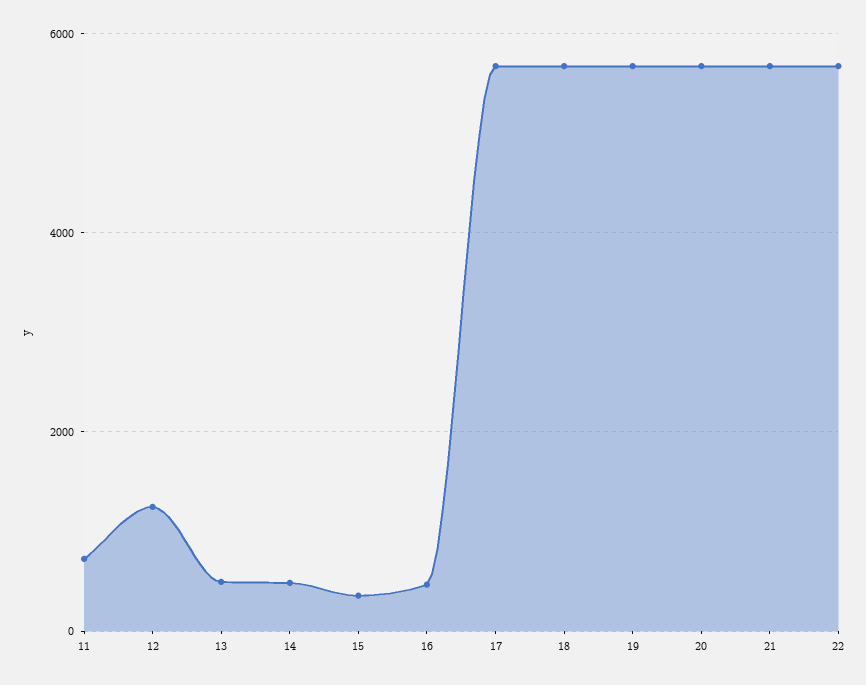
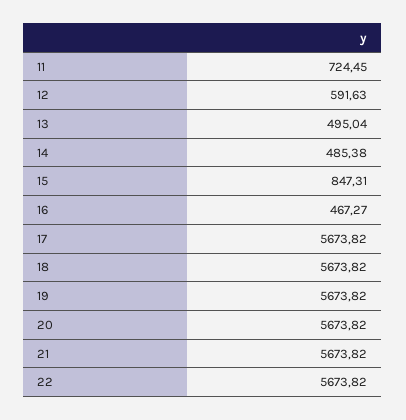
12: 1200 -> 591.63
15: 400 -> 847.31

